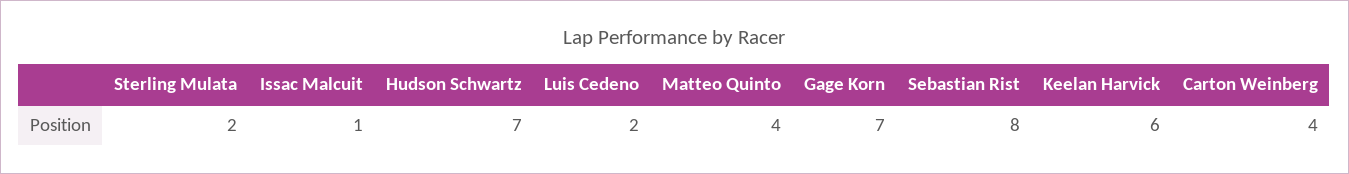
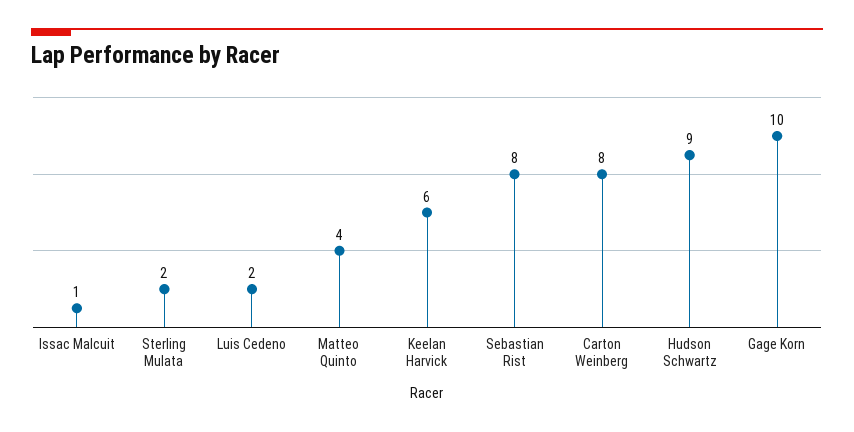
Hudson Schwartz: 7 -> 9
Gage Korn: 7 -> 10
Carton Weinberg: 4 -> 8

